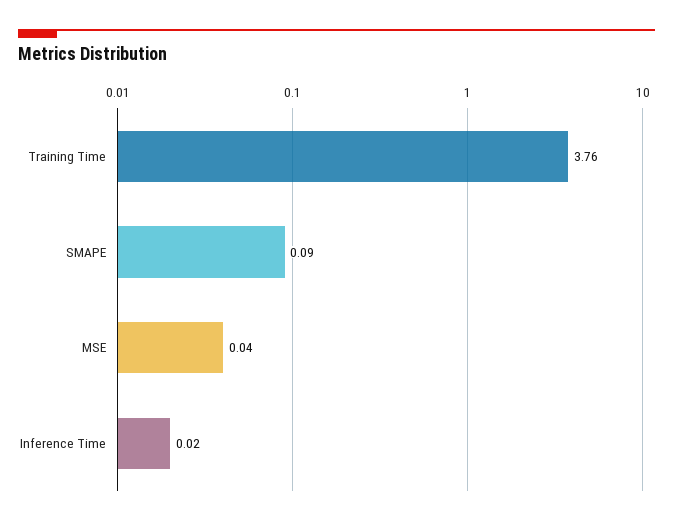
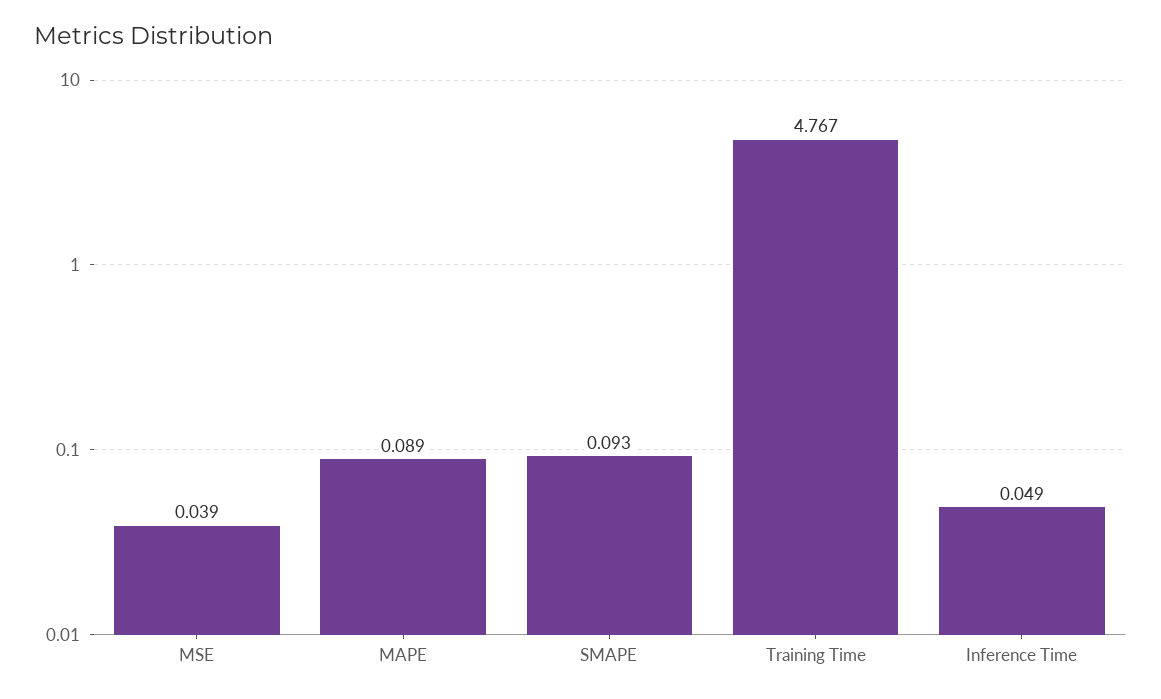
Training Time: 3.76 -> 4.767
Inference Time: 0.02 -> 0.049
MAPE: none -> 0.089

